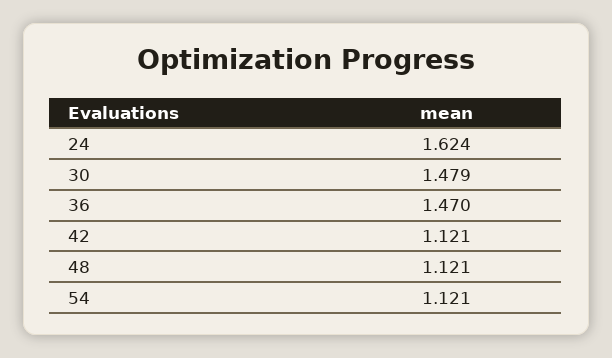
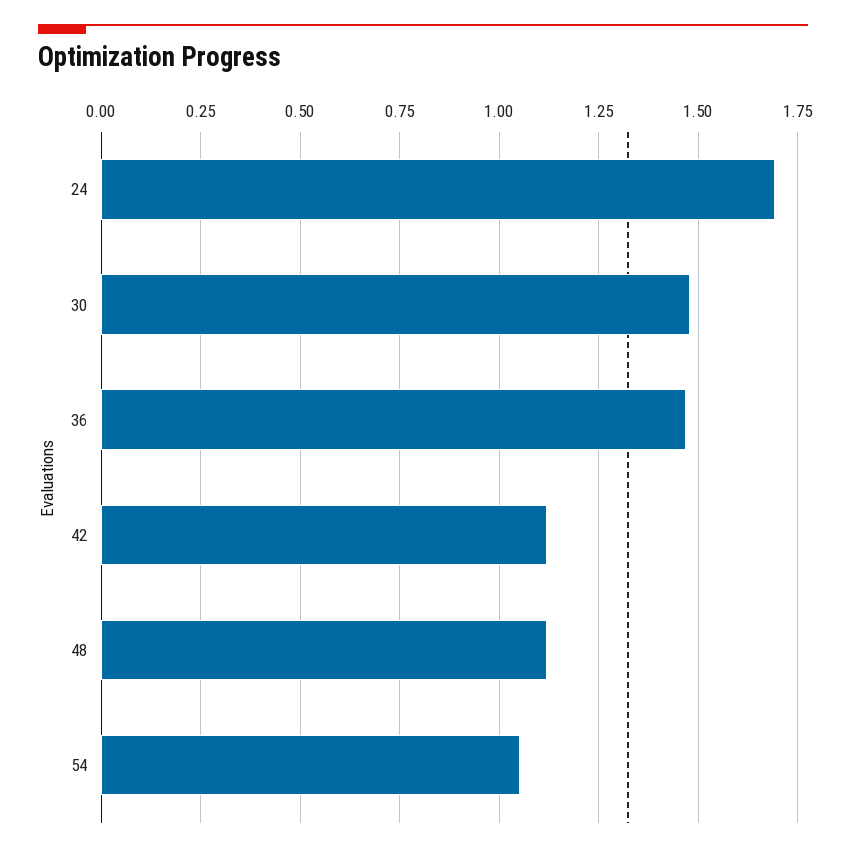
24: 1.624 -> 1.7
54: 1.121 -> 1.05

